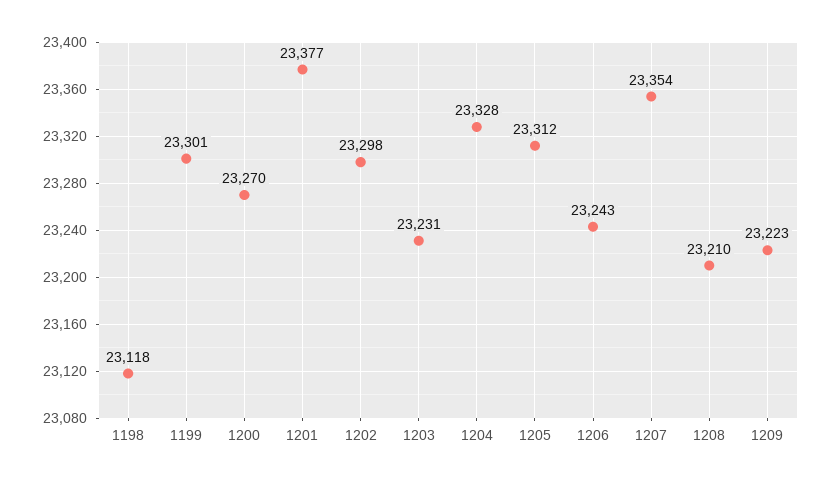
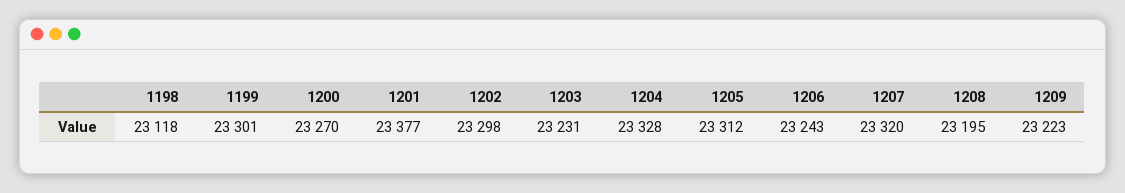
1207: 23354 -> 23320
1208: 23210 -> 23195

